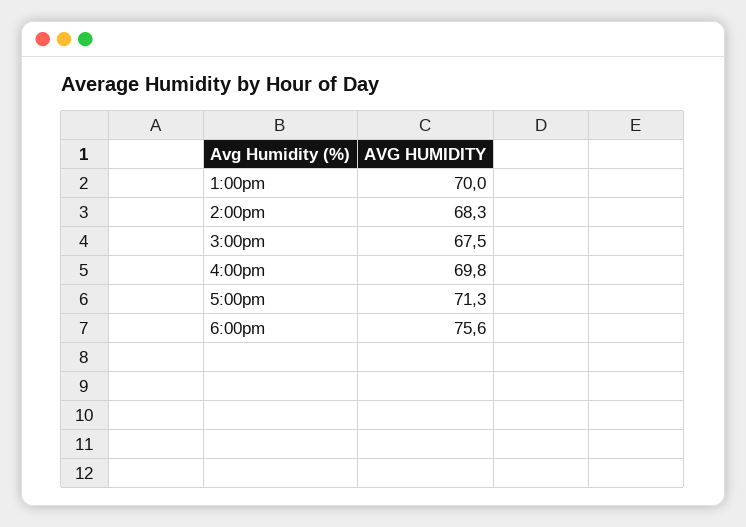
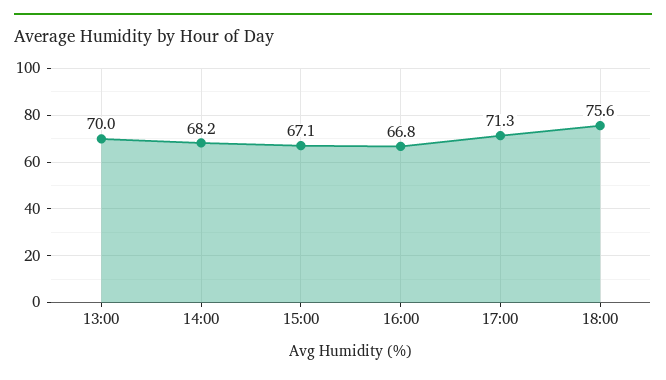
2:00pm: 68.3 -> 68.2
3:00pm: 67.5 -> 67.1
4:00pm: 69.8 -> 66.8

